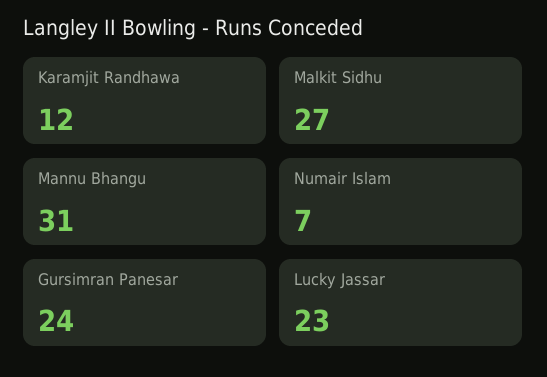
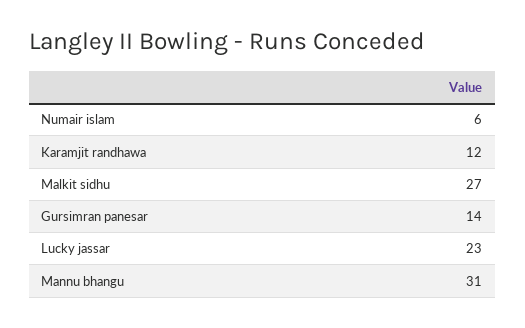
Numair Islam: 7 -> 6
Gursimran Panesar: 24 -> 14

